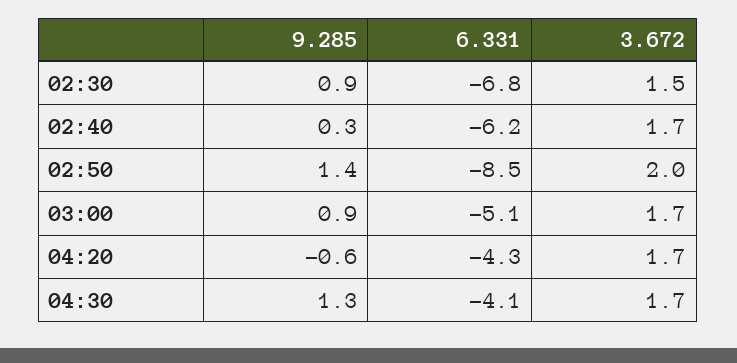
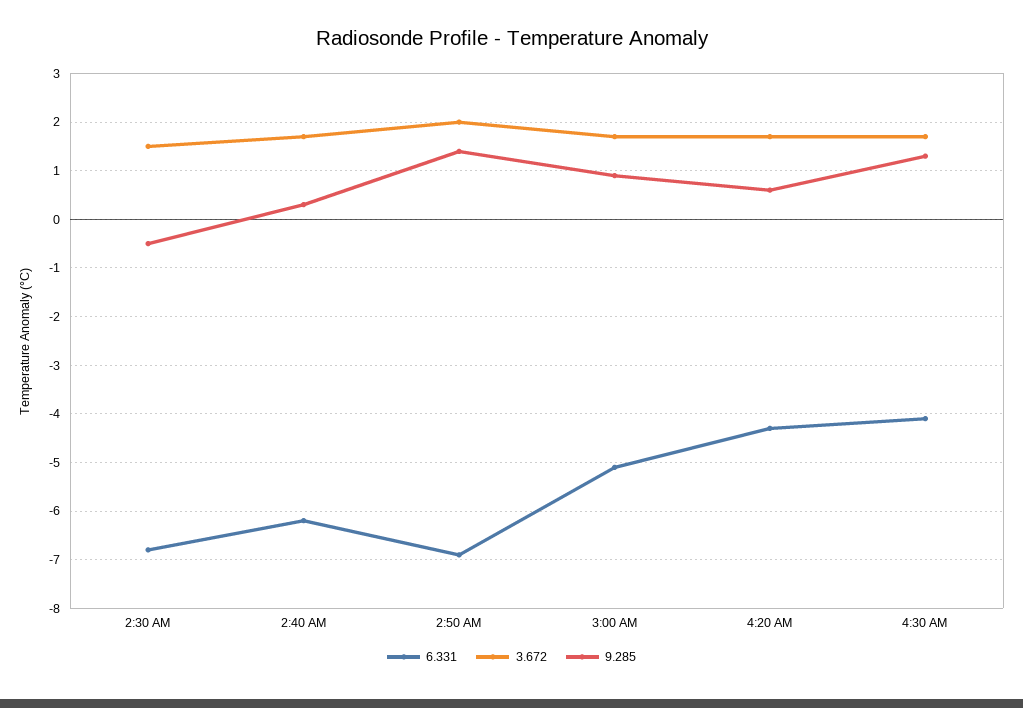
9.285, 02:30: 0.9 -> -0.5
6.331, 02:50: -8.5 -> -7
9.285, 04:20: -0.6 -> 0.5

